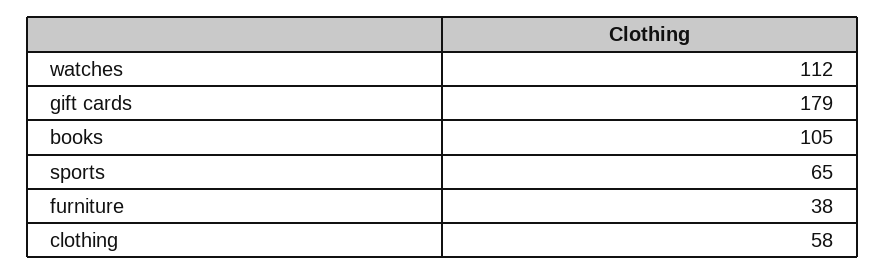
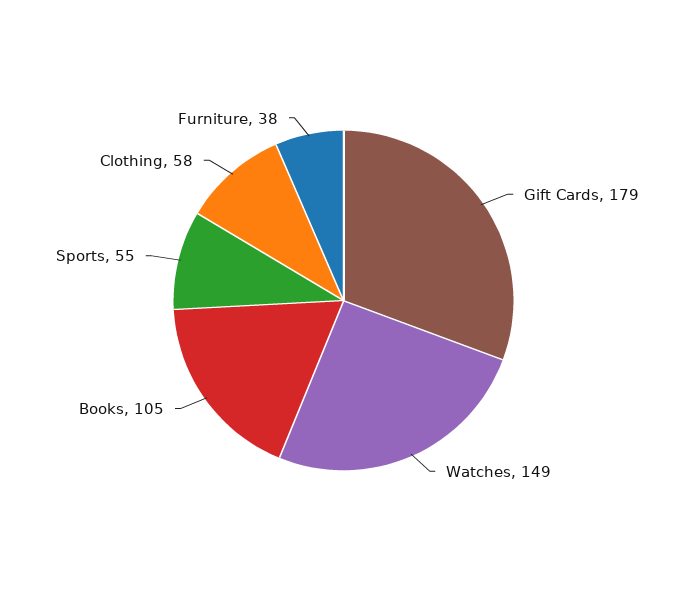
watches: 112 -> 149
sports: 65 -> 55

